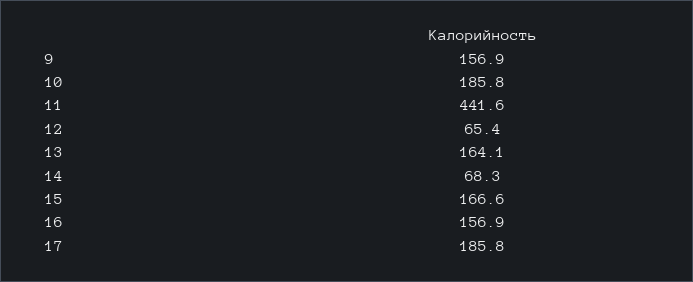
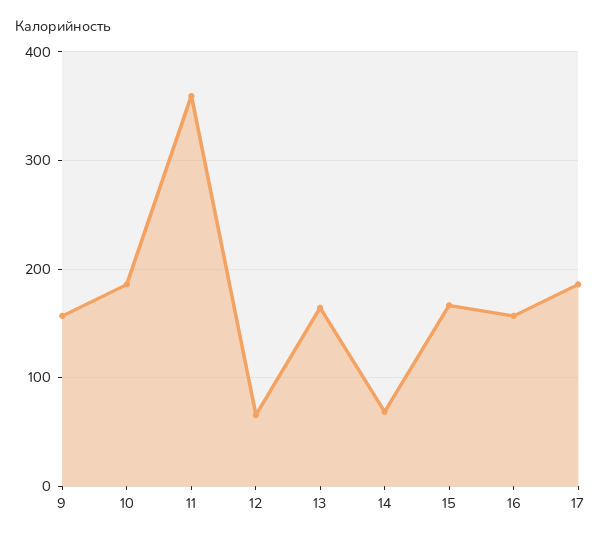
11: 441.6 -> 360

